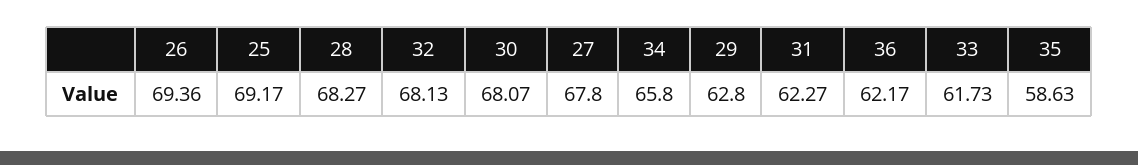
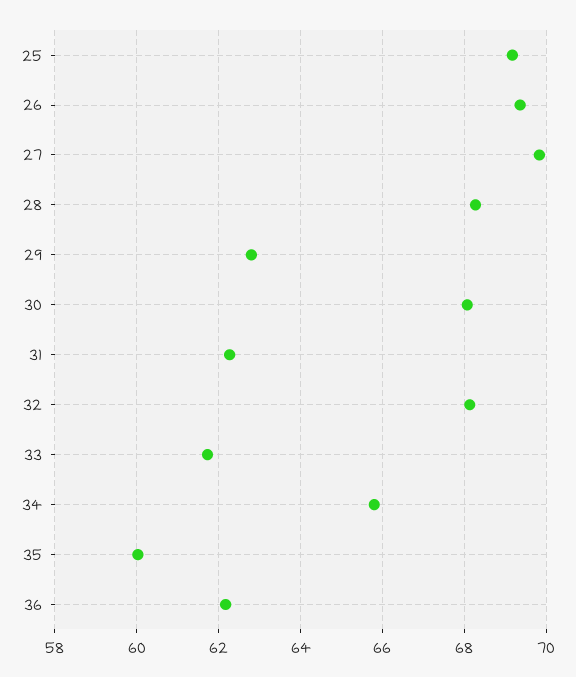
27: 67.8 -> 69.8
35: 58.63 -> 60

